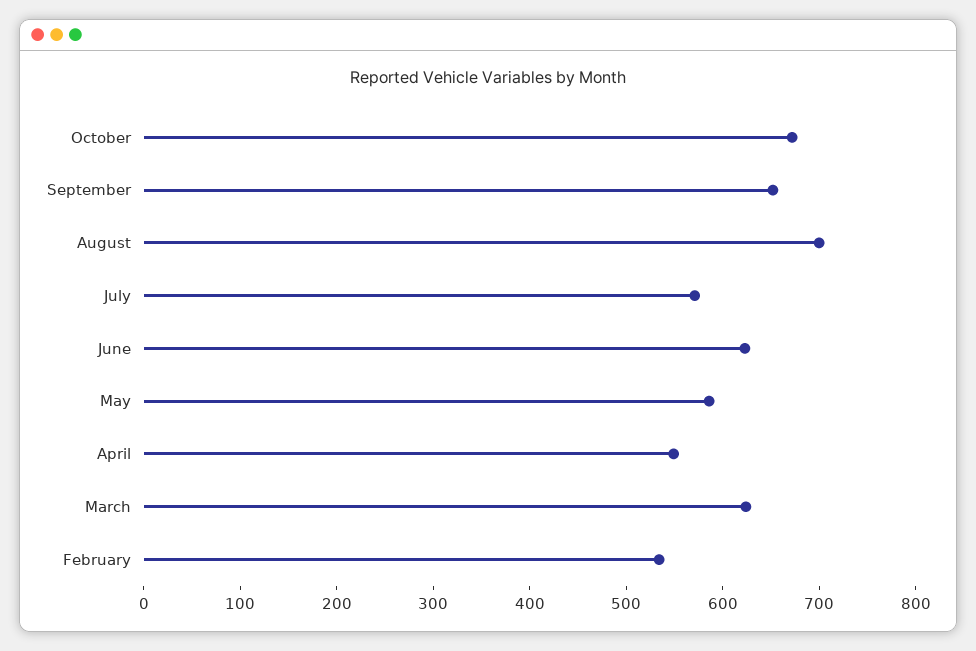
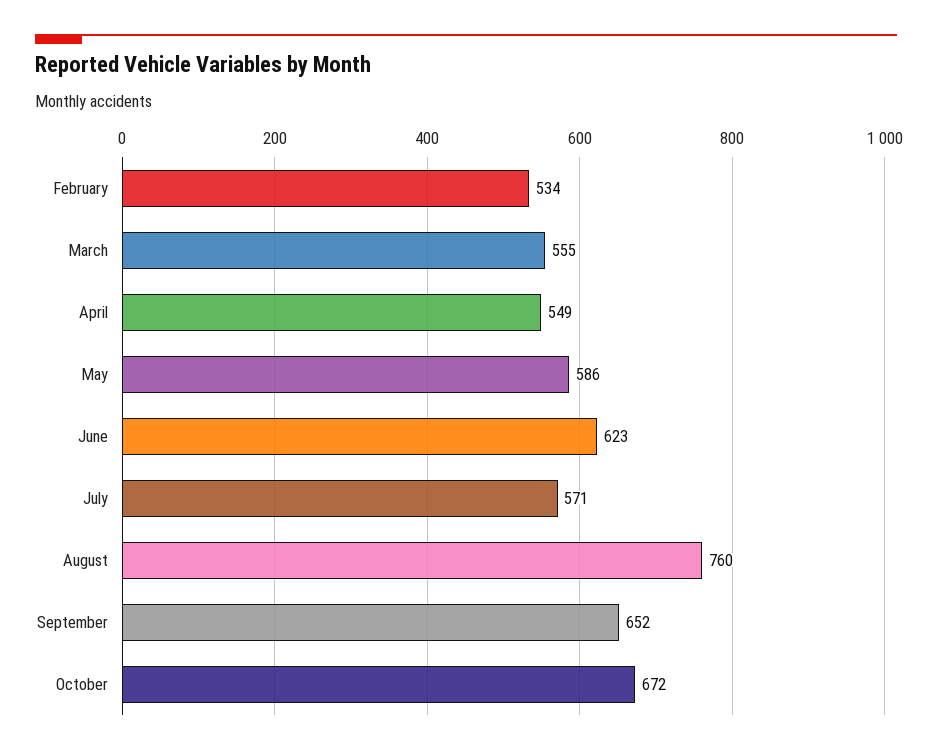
August: 700 -> 760
March: 620 -> 555

